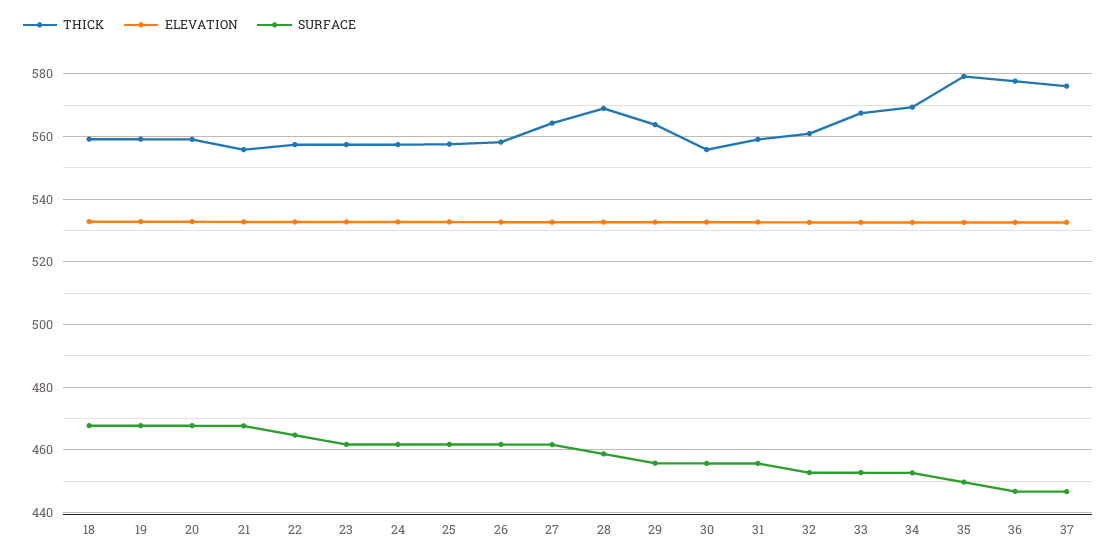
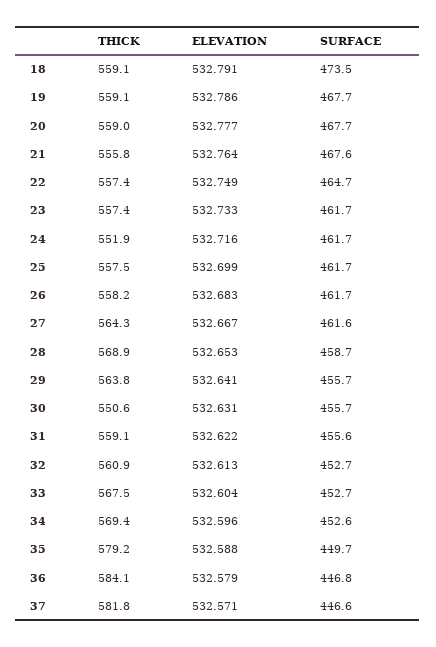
SURFACE, 18: 468 -> 473.5
THICK, 24: 558 -> 551.9
THICK, 30: 556 -> 550.6
THICK, 36: 578 -> 584.1
THICK, 37: 576 -> 581.8

